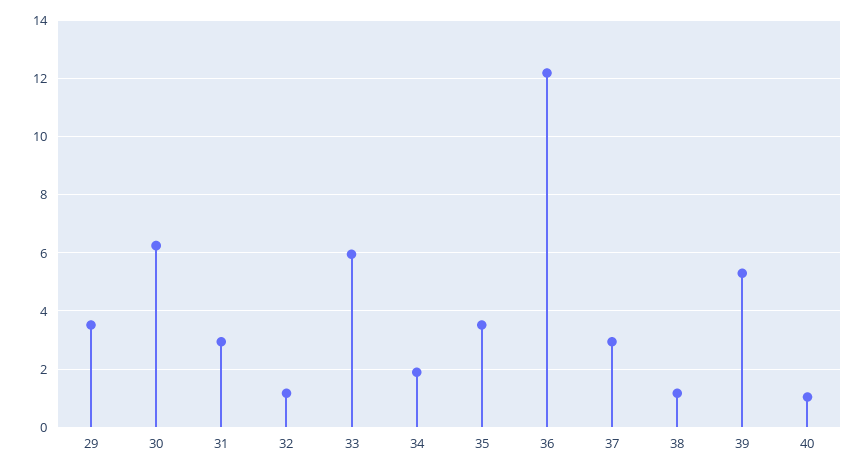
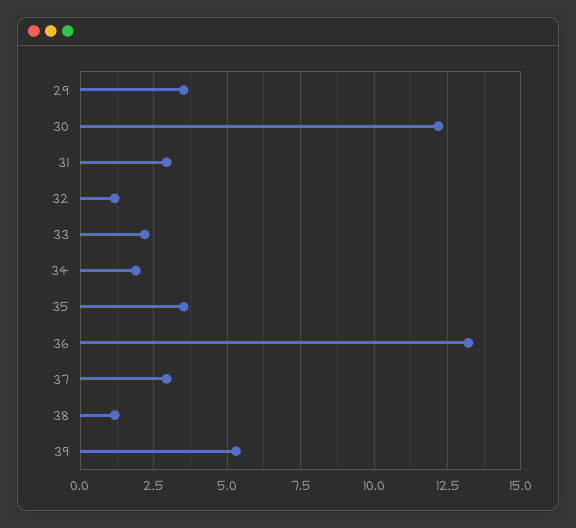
30: 6.25 -> 12.25
33: 6 -> 2.25
36: 12.25 -> 13.25
40: 1 -> none

